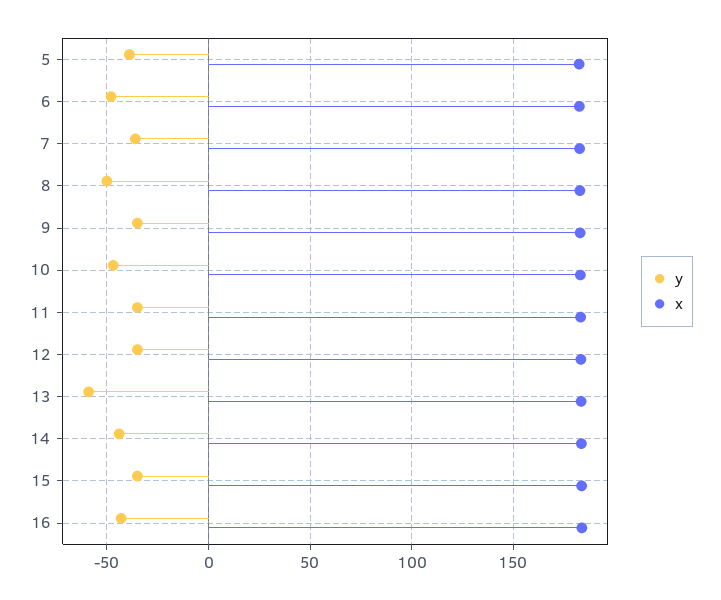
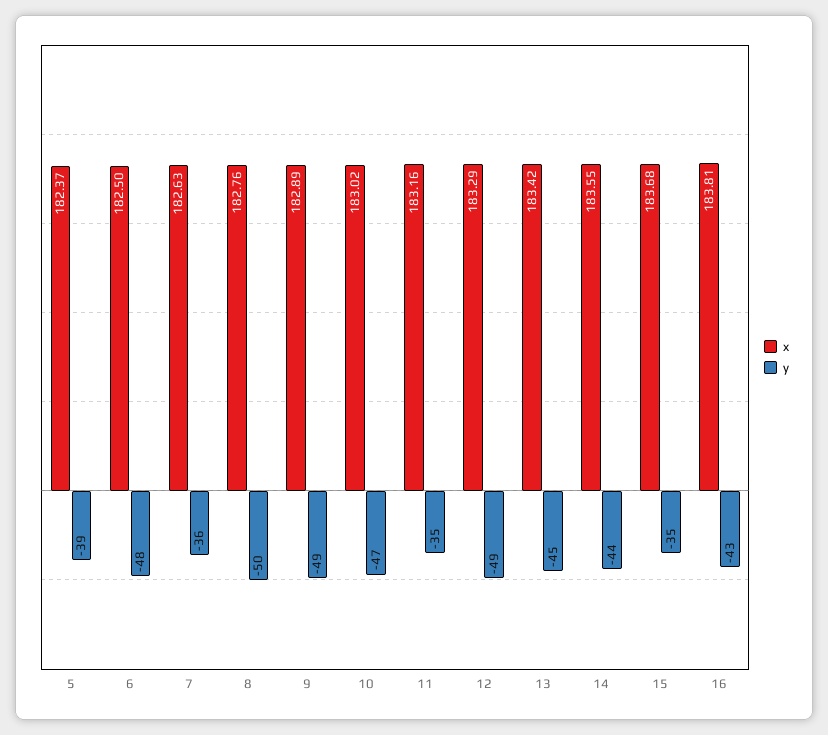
y, 9: -35 -> -49
y, 12: -35 -> -49
y, 13: -60 -> -45

